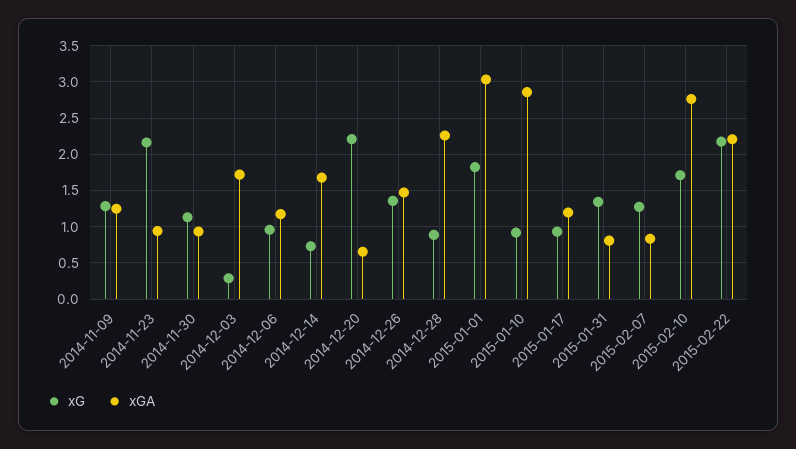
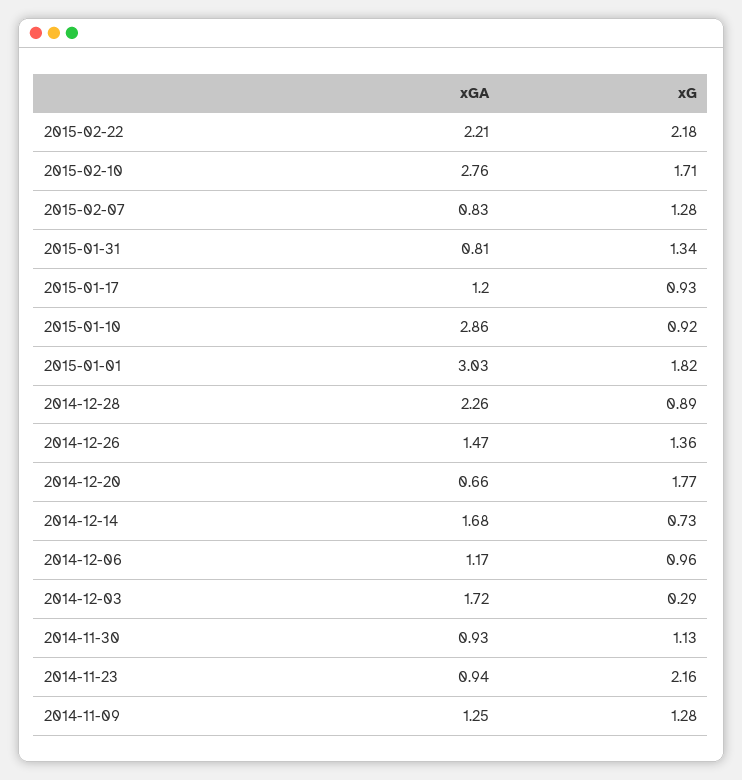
xG, 2014-12-20: 2.2 -> 1.77

